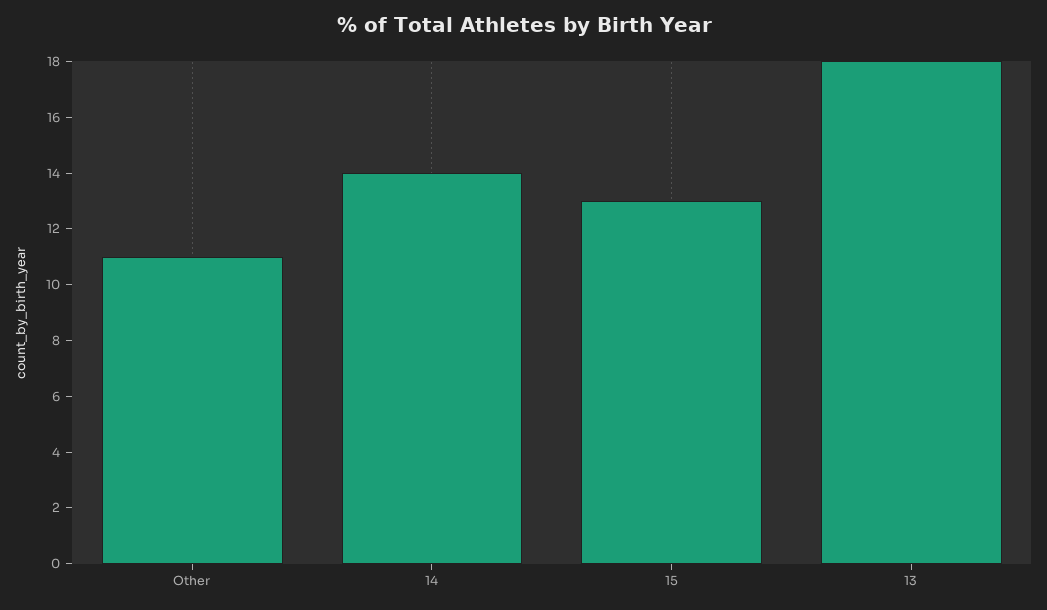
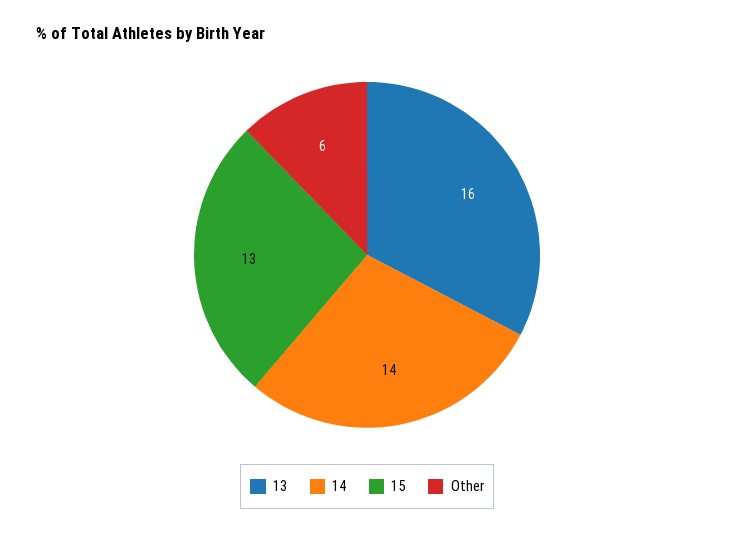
Other: 11 -> 6
13: 18 -> 16

